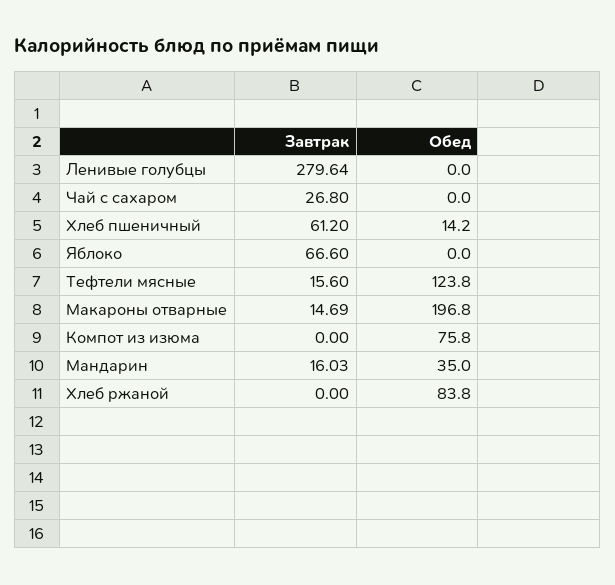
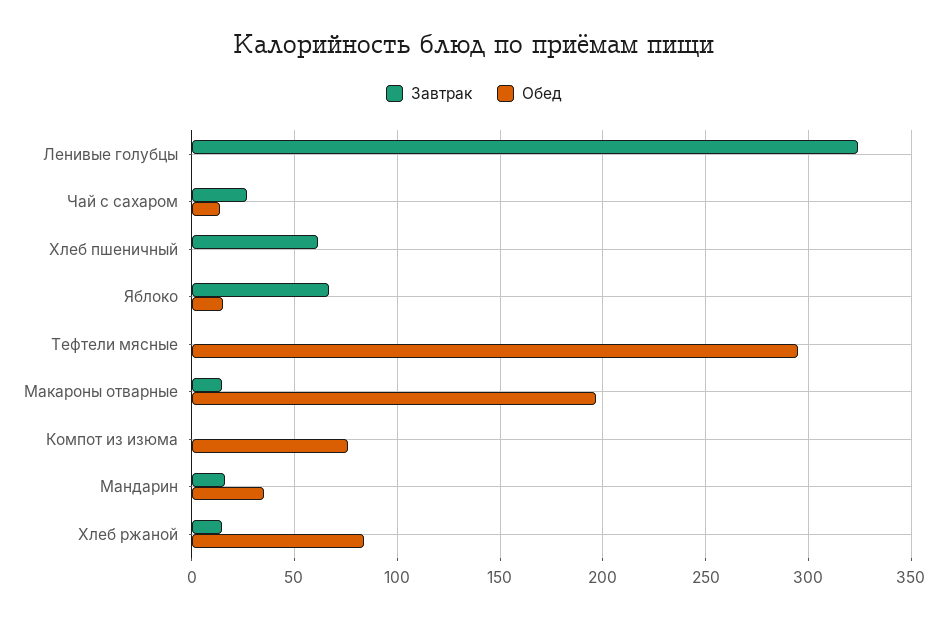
Завтрак, Ленивые голубцы: 279.64 -> 325
Обед, Чай с сахаром: 0 -> 15
Обед, Хлеб пшеничный: 14.2 -> 0
Обед, Яблоко: 0 -> 15
Завтрак, Тефтели мясные: 15.6 -> 0
Обед, Тефтели мясные: 123.8 -> 295
Завтрак, Хлеб ржаной: 0 -> 15

